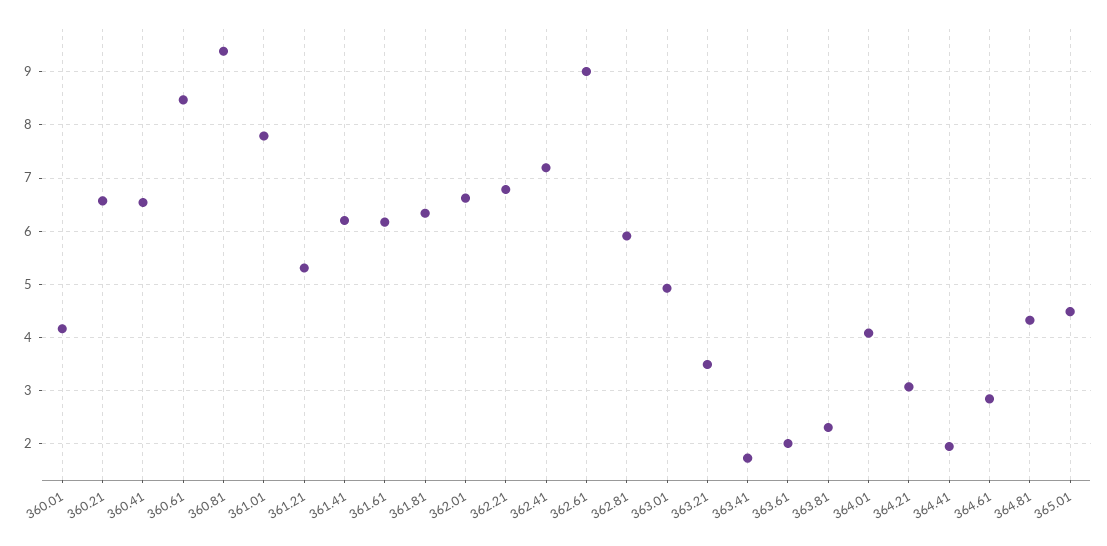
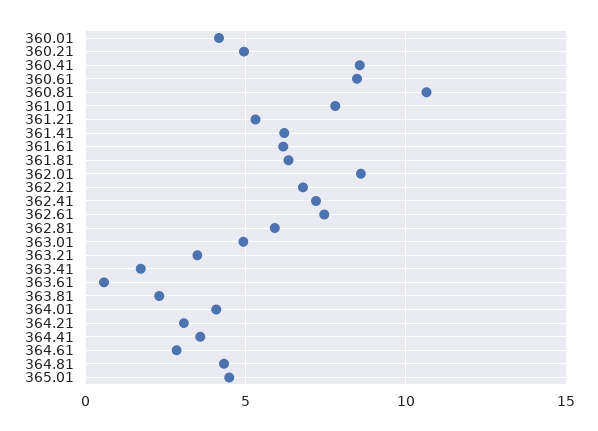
360.21: 6.6 -> 5
360.41: 6.6 -> 8.5
360.81: 9.4 -> 10.5
362.01: 6.6 -> 8.5
362.61: 9 -> 7.5
363.61: 2 -> 0.5
364.41: 2 -> 3.5

